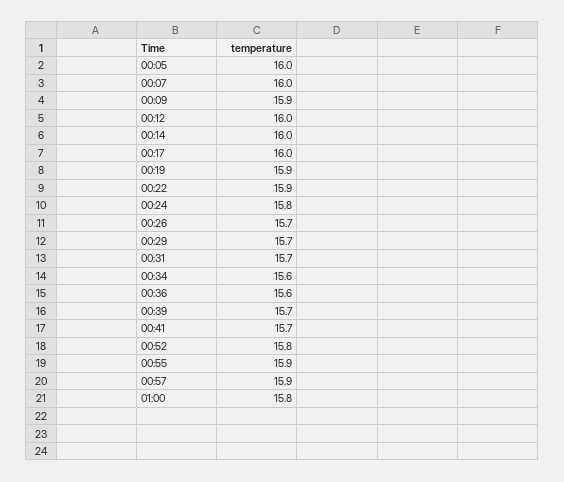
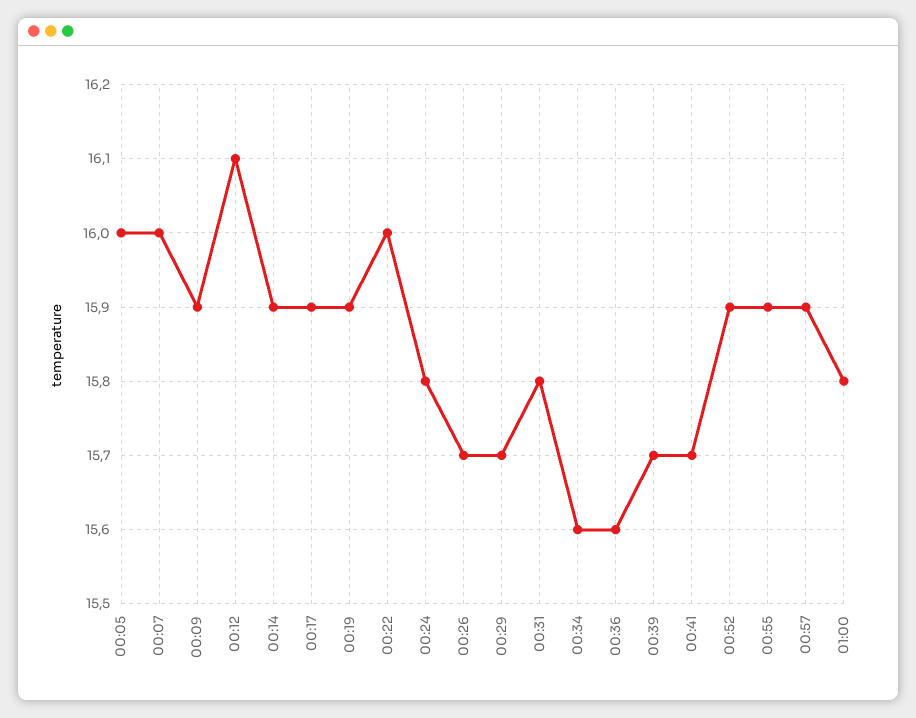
00:12: 16 -> 16.1
00:14: 16 -> 15.9
00:17: 16 -> 15.9
00:22: 15.9 -> 16
00:31: 15.7 -> 15.8
00:52: 15.8 -> 15.9

